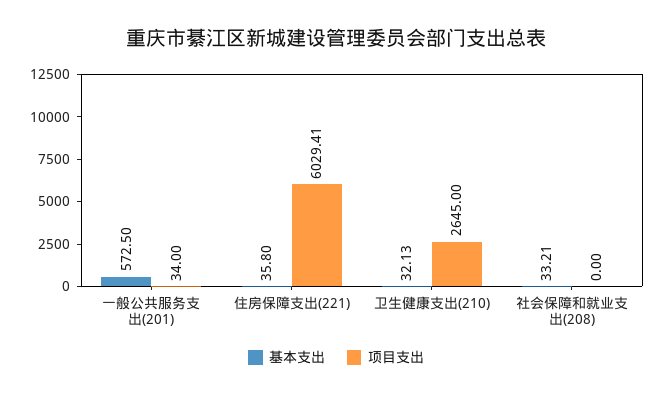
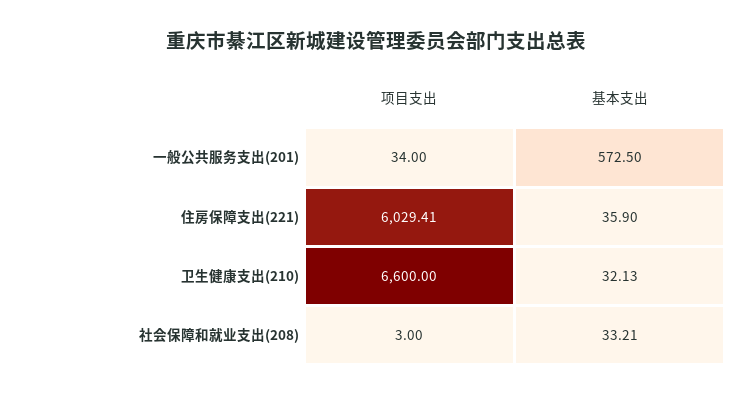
基本支出, 住房保障支出(221): 35.8 -> 35.9
项目支出, 卫生健康支出(210): 2645 -> 6600
项目支出, 社会保障和就业支出(208): 0 -> 3

